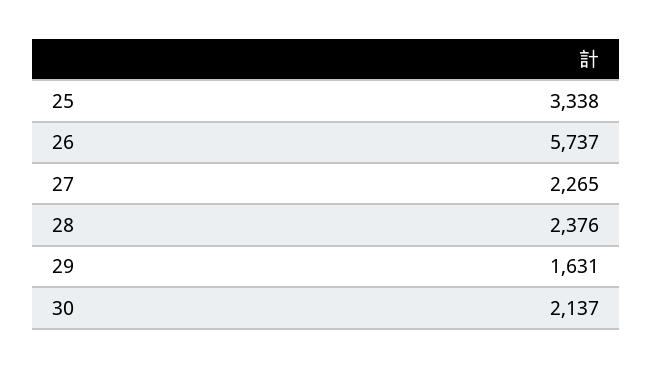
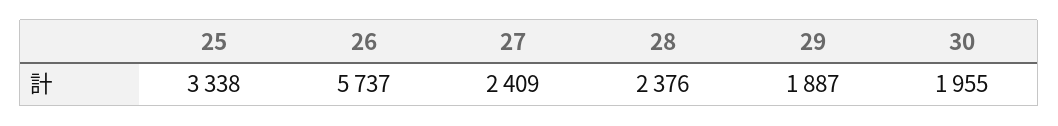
27: 2265 -> 2409
29: 1631 -> 1887
30: 2137 -> 1955

